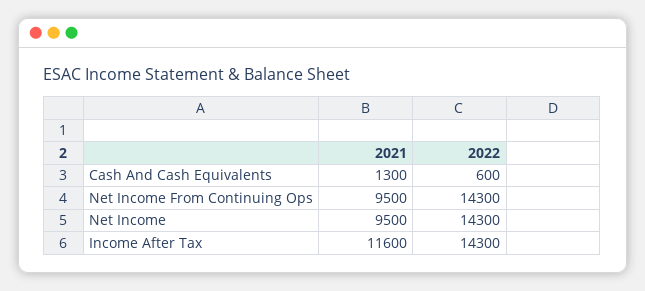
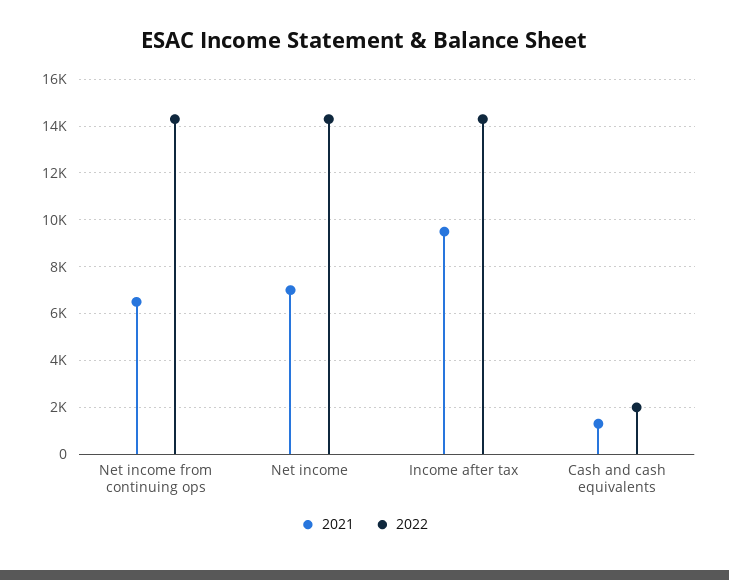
2022, Cash And Cash Equivalents: 600 -> 2000
2021, Net Income From Continuing Ops: 9500 -> 6500
2021, Net Income: 9500 -> 7000
2021, Income After Tax: 11600 -> 9500

